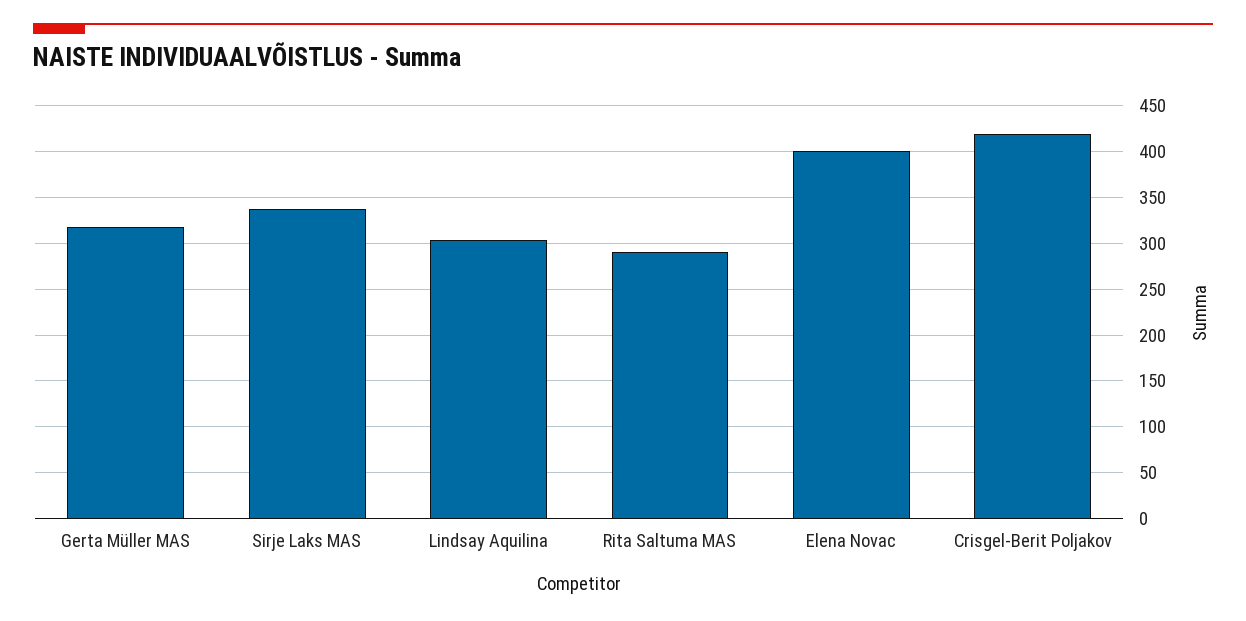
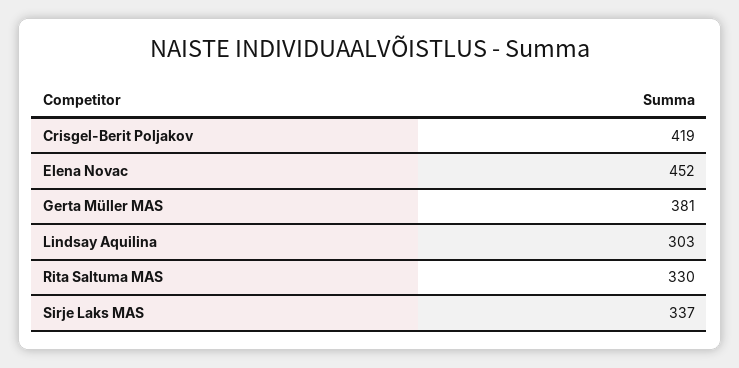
Gerta Müller MAS: 320 -> 381
Rita Saltuma MAS: 290 -> 330
Elena Novac: 400 -> 452

